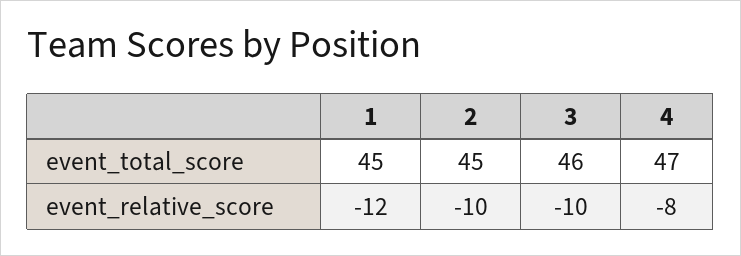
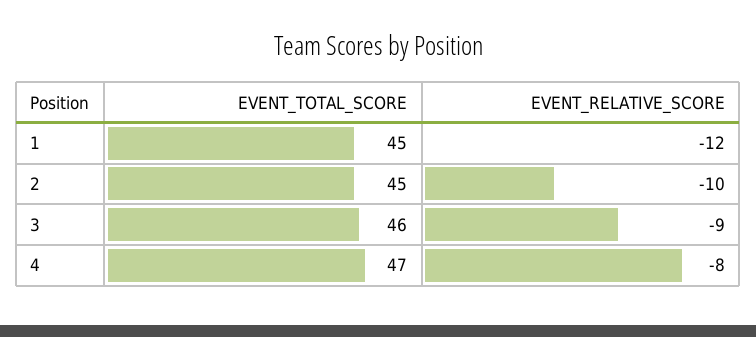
3, event_relative_score: -10 -> -9

